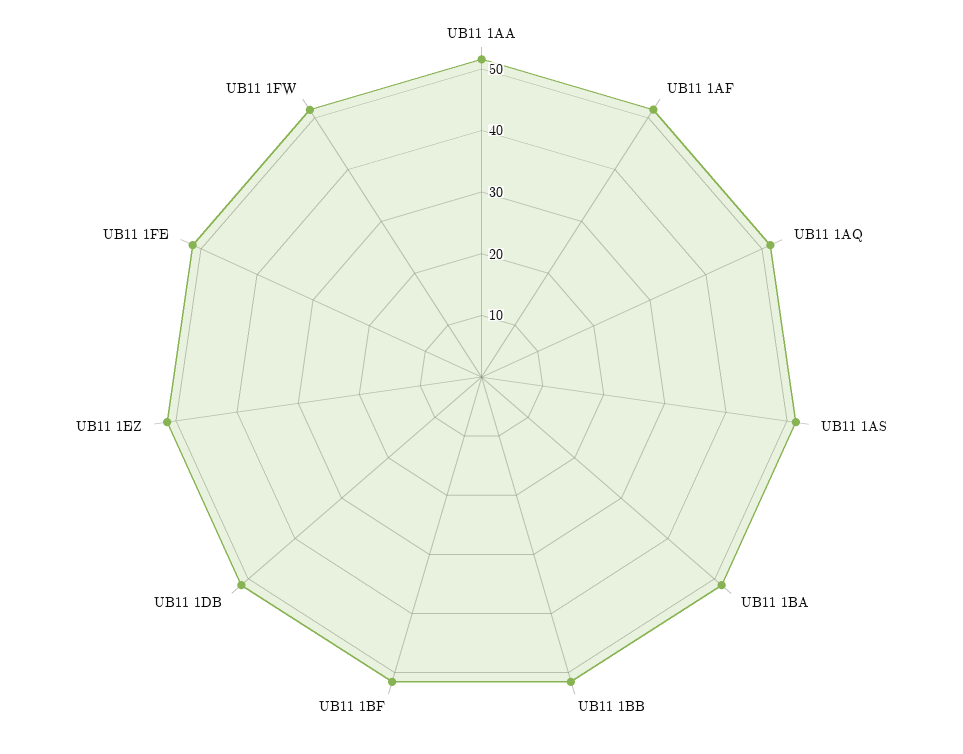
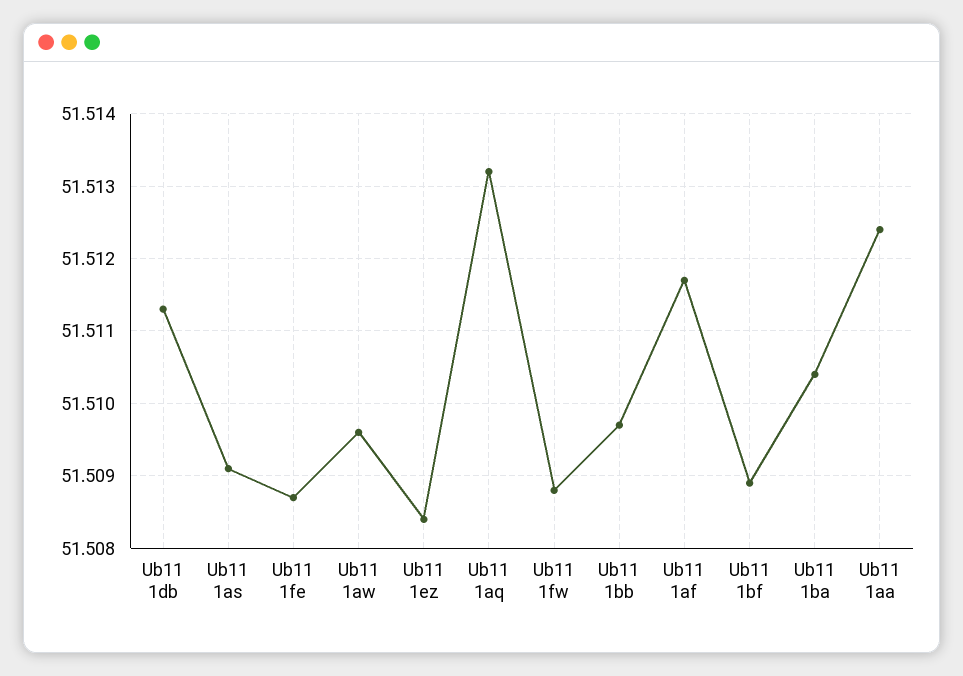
Ub11 1aw: none -> 51.5096

